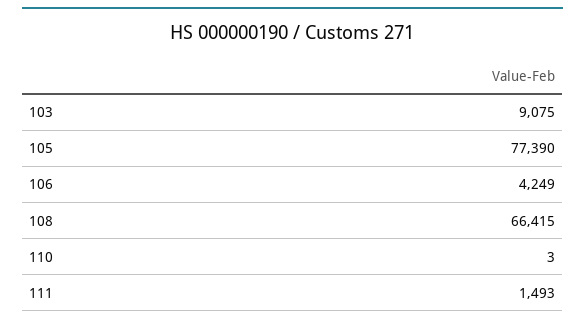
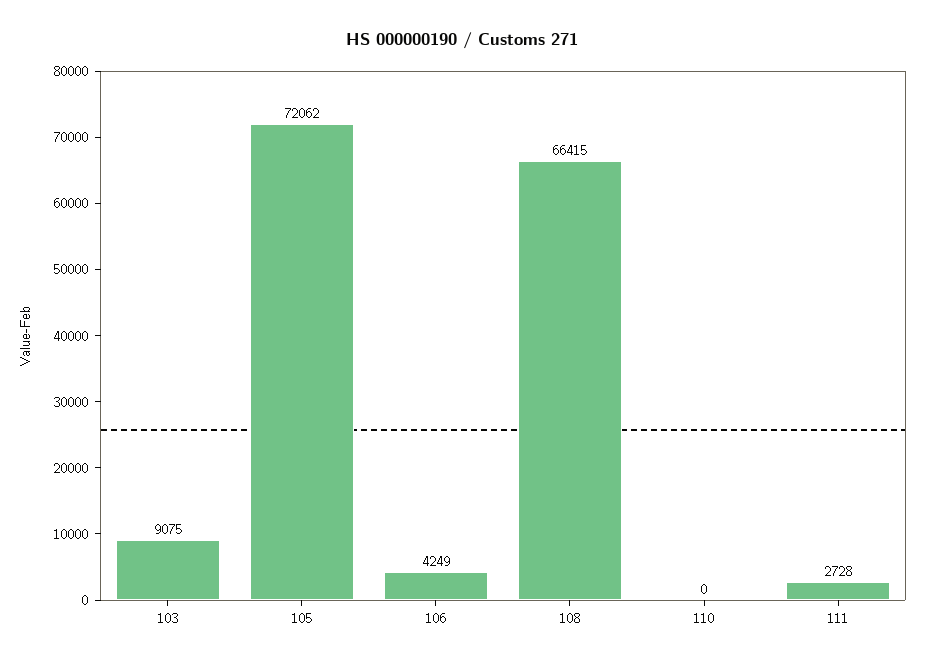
105: 77390 -> 72062
110: 3 -> 0
111: 1493 -> 2728

